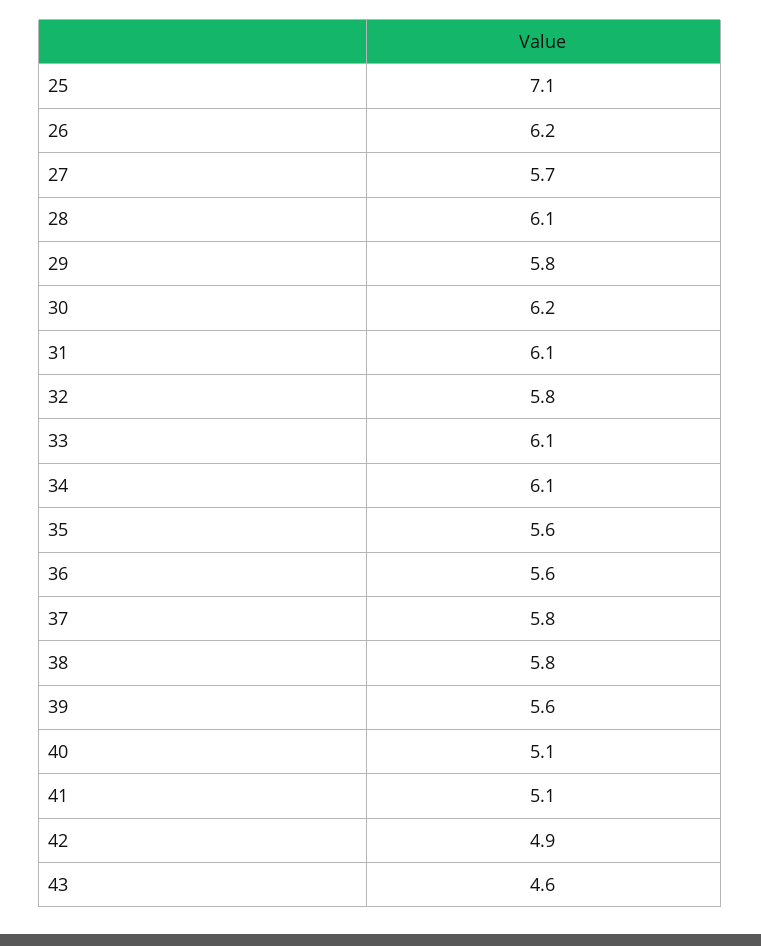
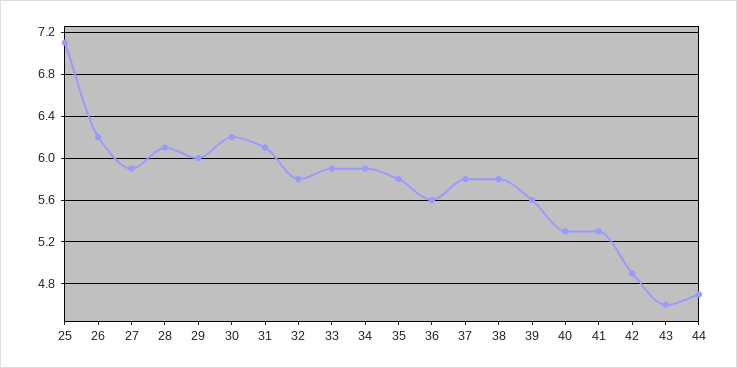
27: 5.7 -> 5.9
29: 5.8 -> 6
33: 6.1 -> 5.9
34: 6.1 -> 5.9
35: 5.6 -> 5.8
40: 5.1 -> 5.3
41: 5.1 -> 5.3
44: none -> 4.7

